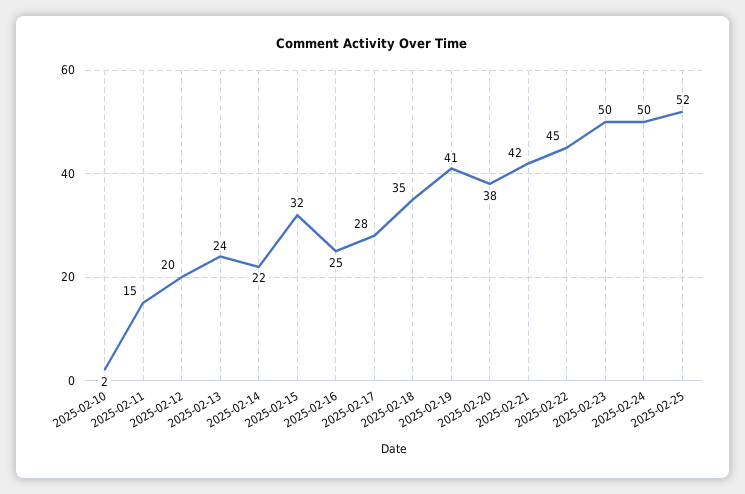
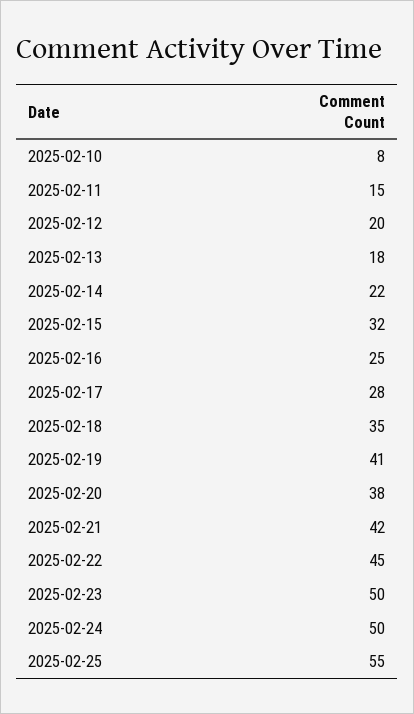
2025-02-10: 2 -> 8
2025-02-13: 24 -> 18
2025-02-25: 52 -> 55

